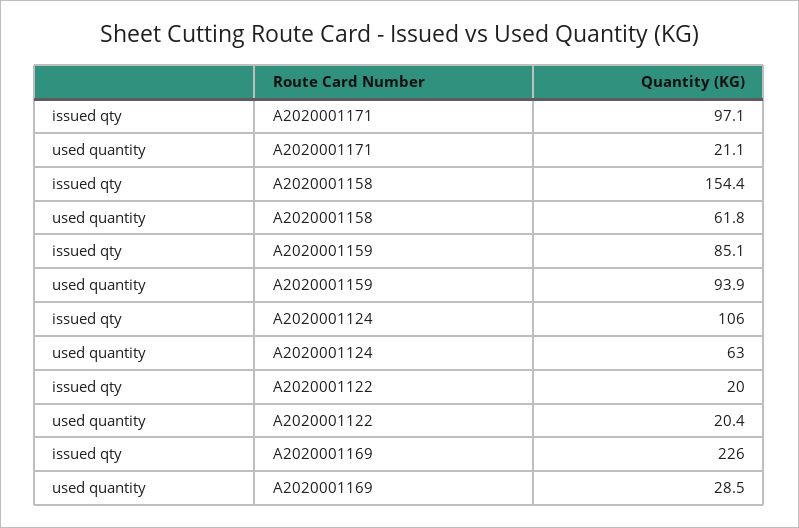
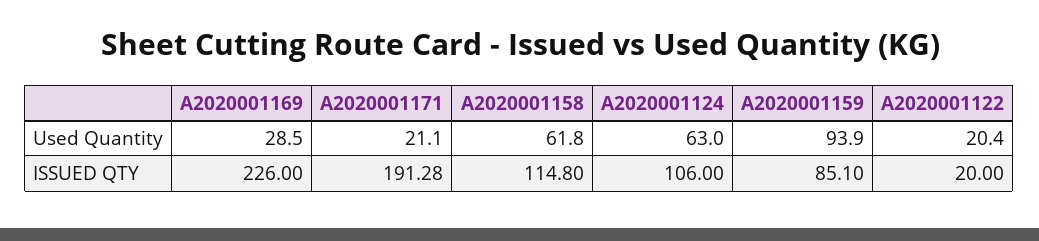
issued qty, A2020001171: 97.1 -> 191.28
issued qty, A2020001158: 154.4 -> 114.8

